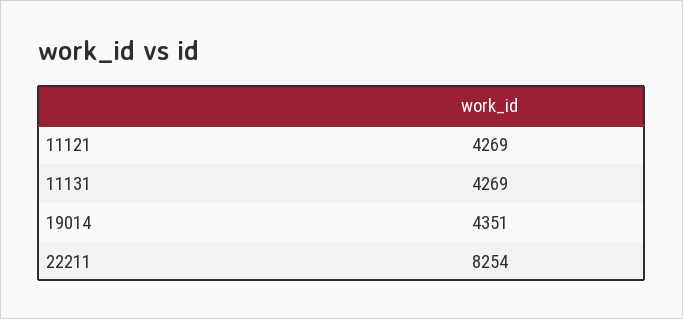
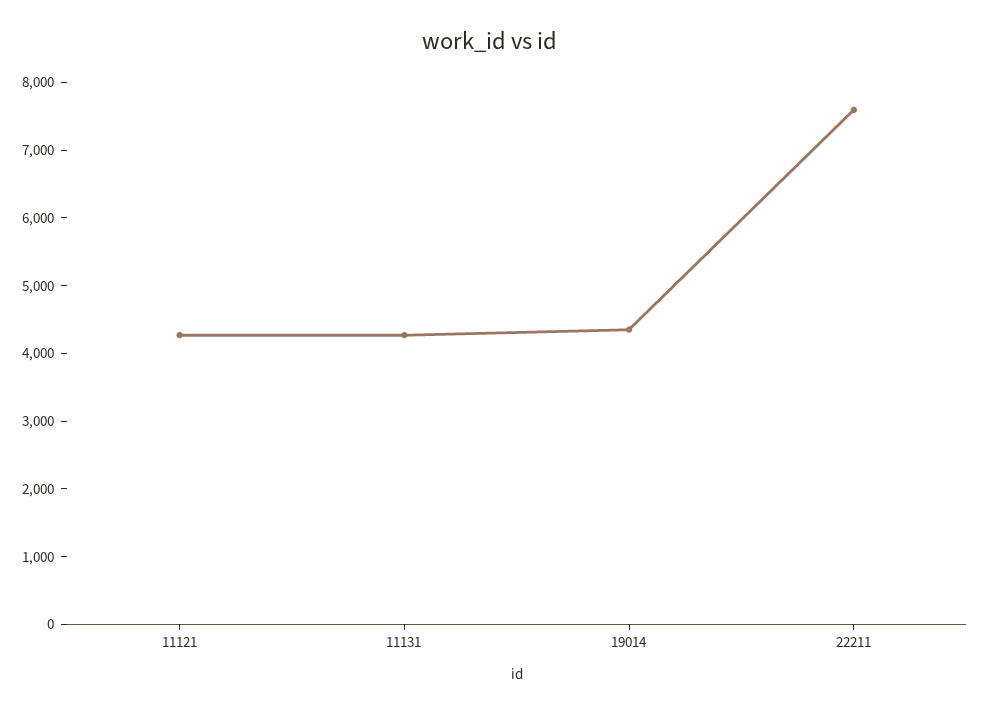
22211: 8254 -> 7600

